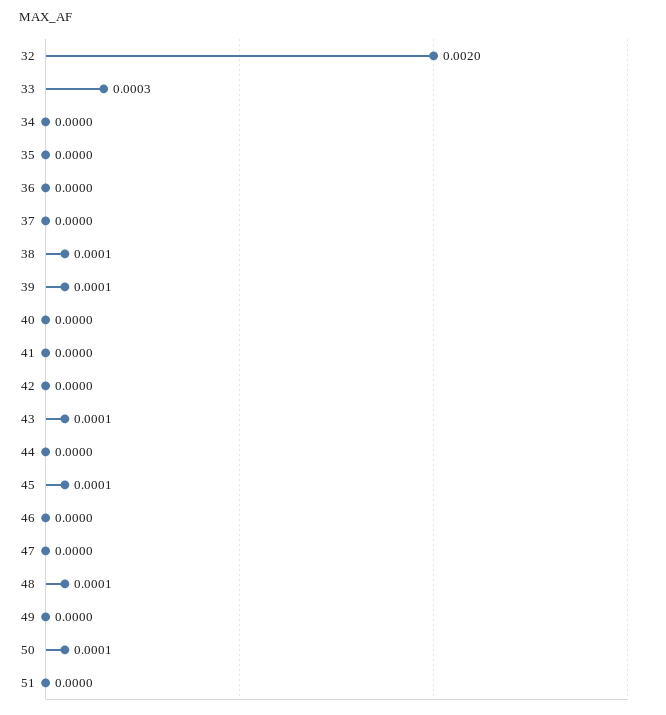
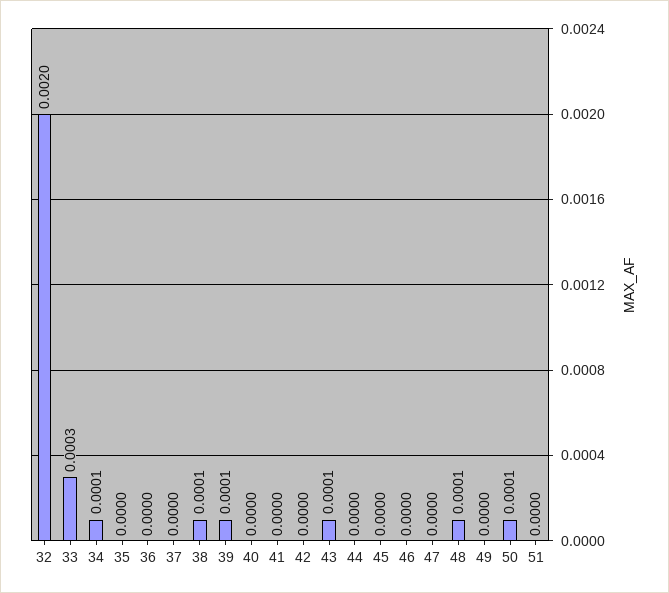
34: 0 -> 0.0001
45: 0.0001 -> 0

